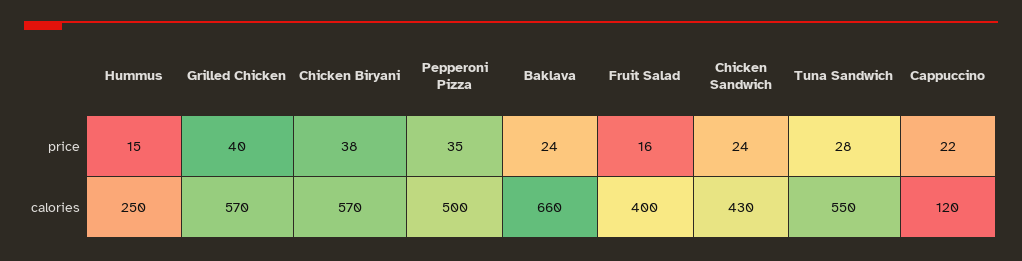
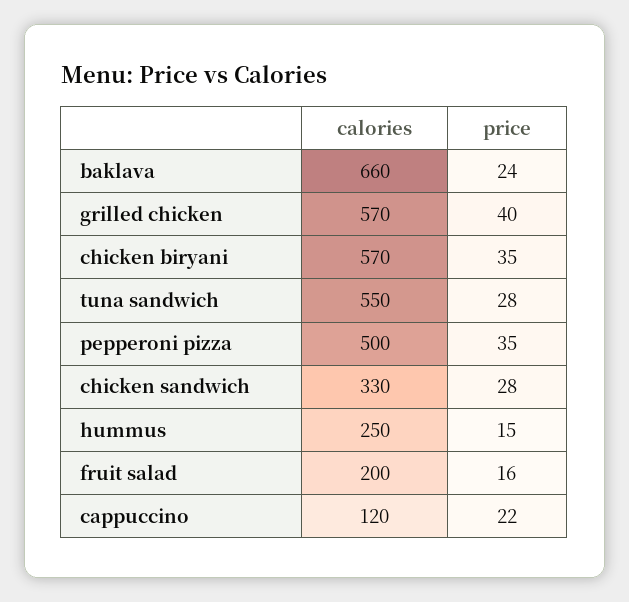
Chicken Biryani, price: 38 -> 35
Chicken Sandwich, price: 24 -> 28
Fruit Salad, calories: 400 -> 200
Chicken Sandwich, calories: 430 -> 330

